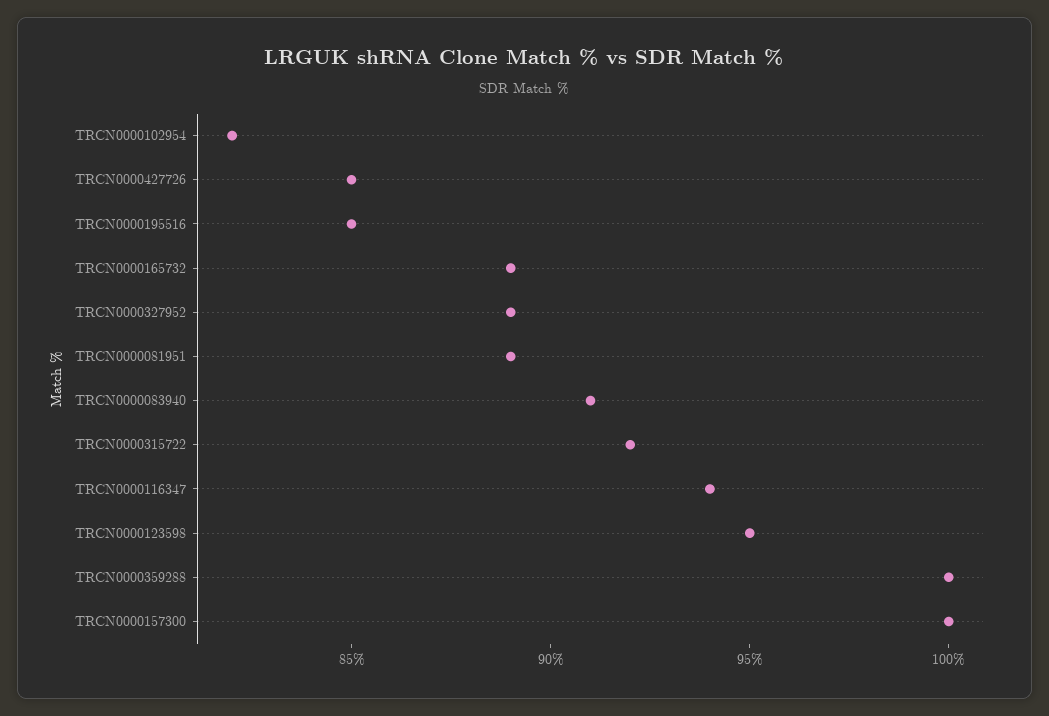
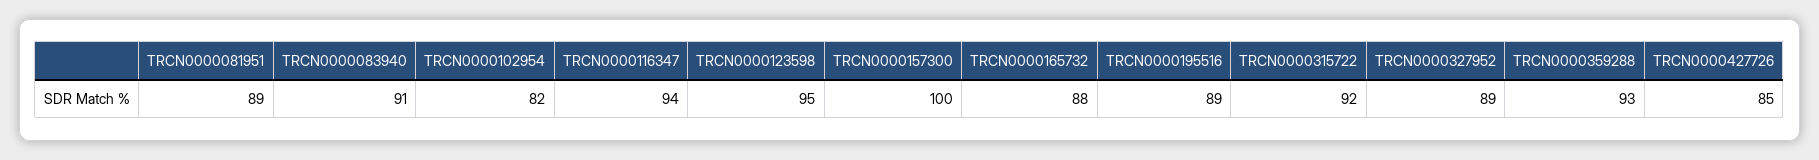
TRCN0000195516: 85 -> 89
TRCN0000165732: 89 -> 88
TRCN0000359288: 100 -> 93

